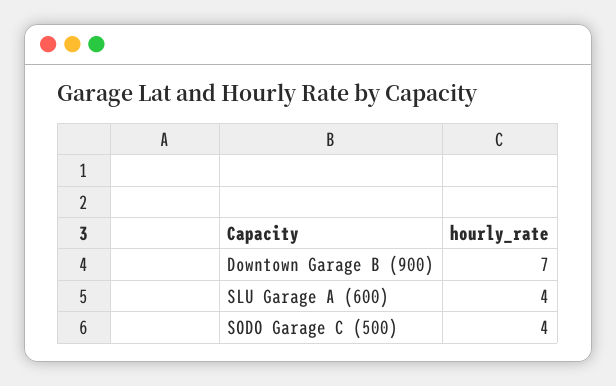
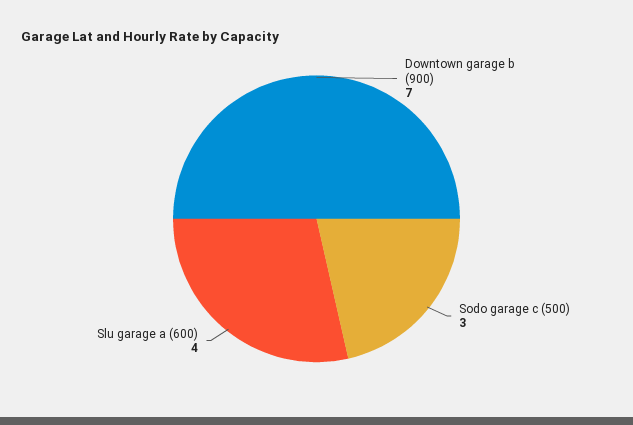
SODO Garage C (500): 4 -> 3

